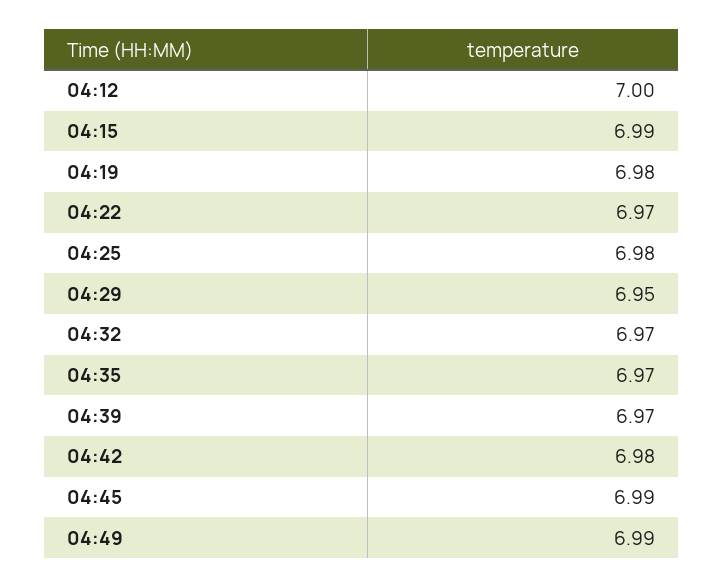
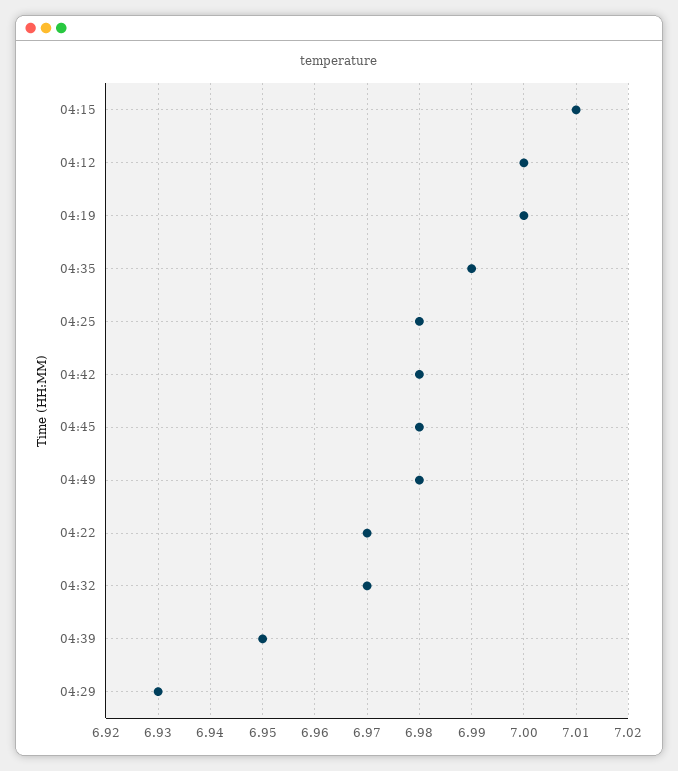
04:15: 6.99 -> 7.01
04:19: 6.98 -> 7
04:29: 6.95 -> 6.93
04:35: 6.97 -> 6.99
04:39: 6.97 -> 6.95
04:45: 6.99 -> 6.98
04:49: 6.99 -> 6.98

